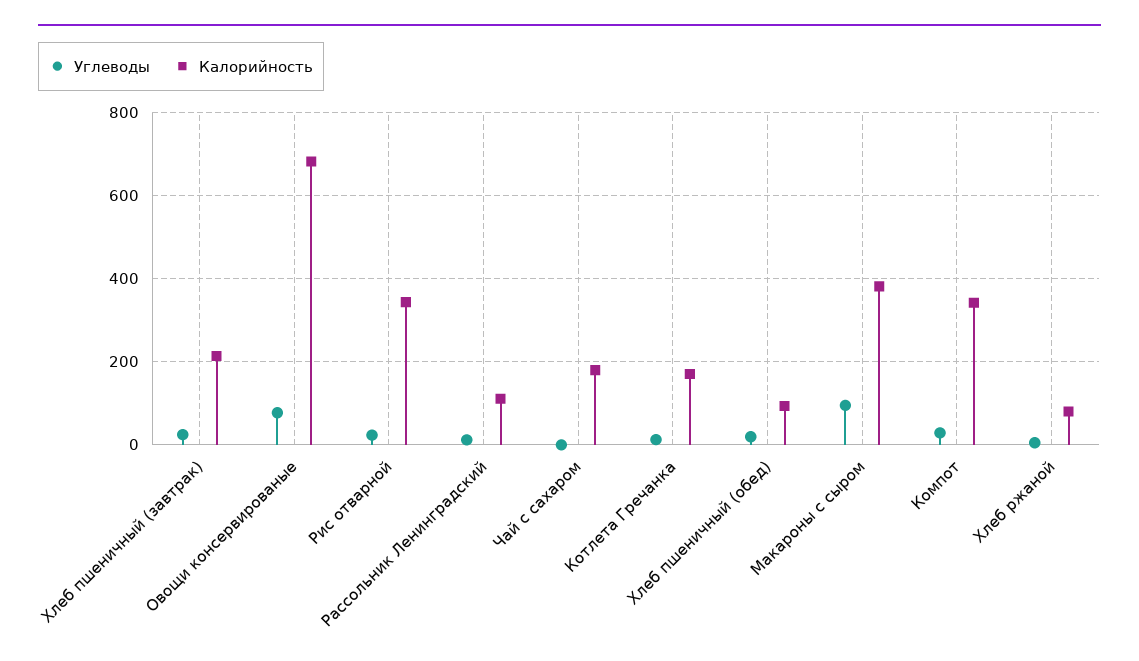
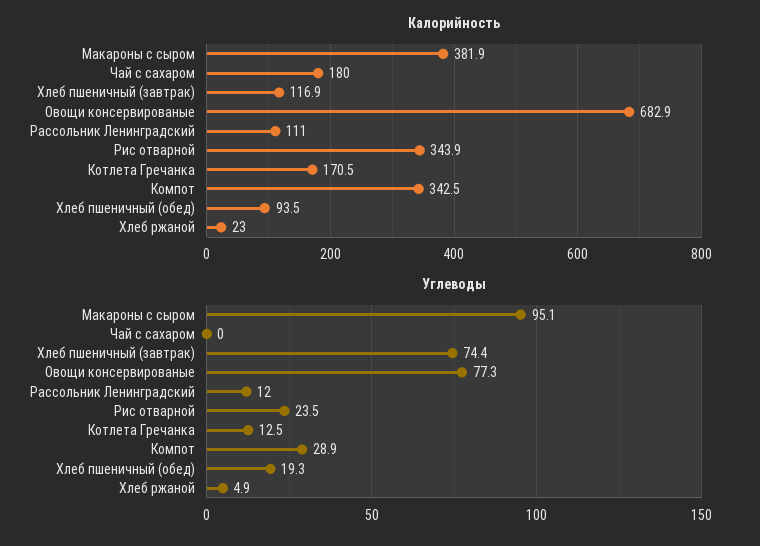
Углеводы, Хлеб пшеничный (завтрак): 20 -> 74.4
Калорийность, Хлеб пшеничный (завтрак): 220 -> 116.9
Калорийность, Хлеб ржаной: 80 -> 23

